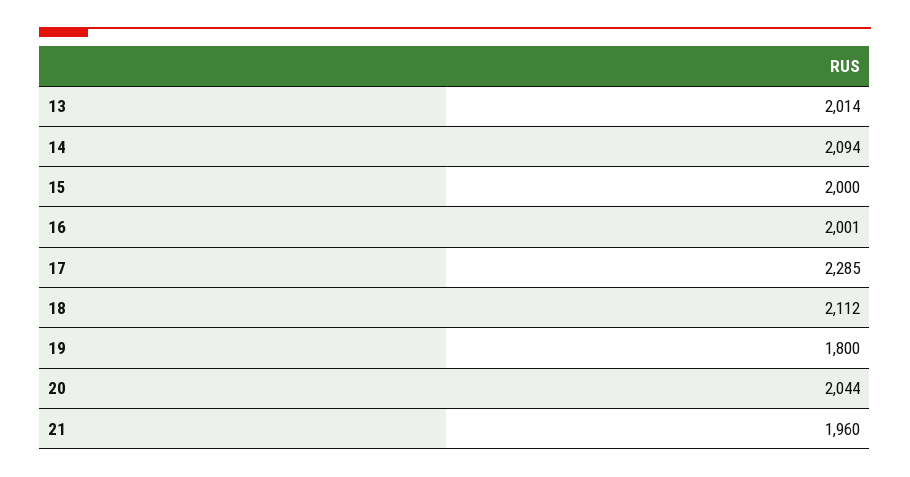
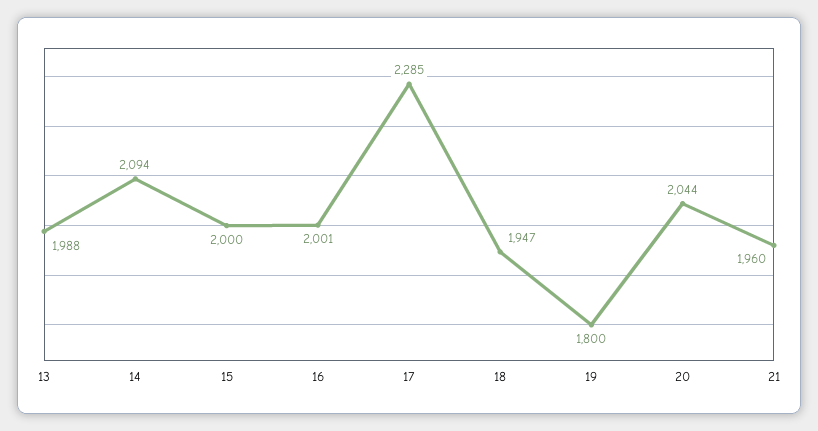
13: 2014 -> 1988
18: 2112 -> 1947

